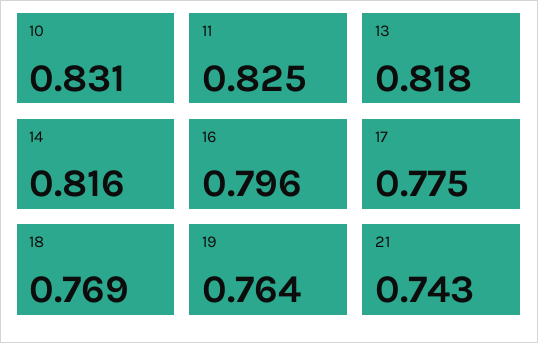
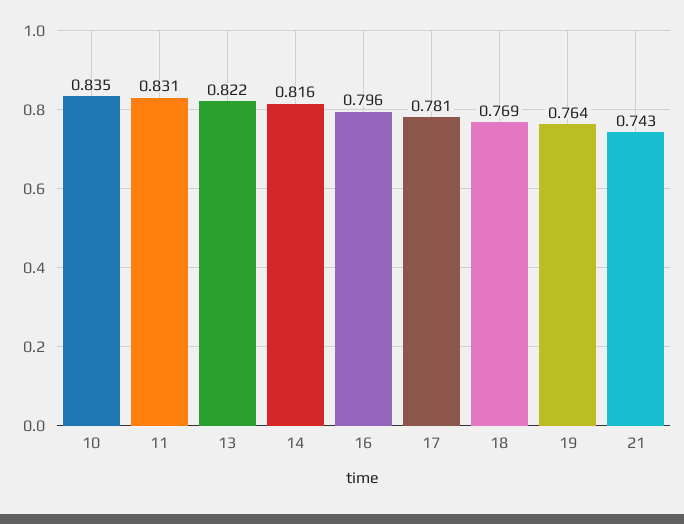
10: 0.831 -> 0.835
11: 0.825 -> 0.831
13: 0.818 -> 0.822
17: 0.775 -> 0.781

